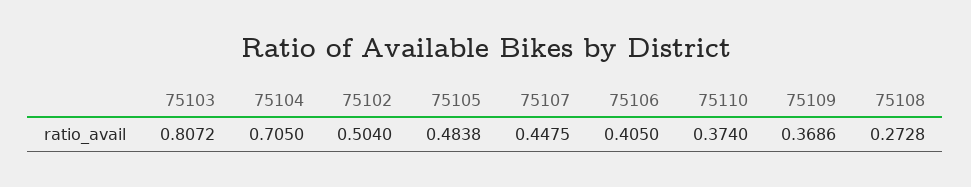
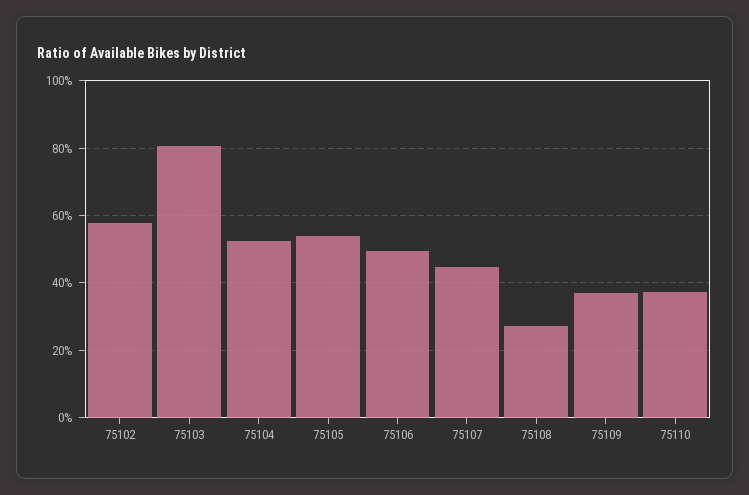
75104: 0.705 -> 0.52
75102: 0.504 -> 0.58
75105: 0.4838 -> 0.54
75106: 0.405 -> 0.5

